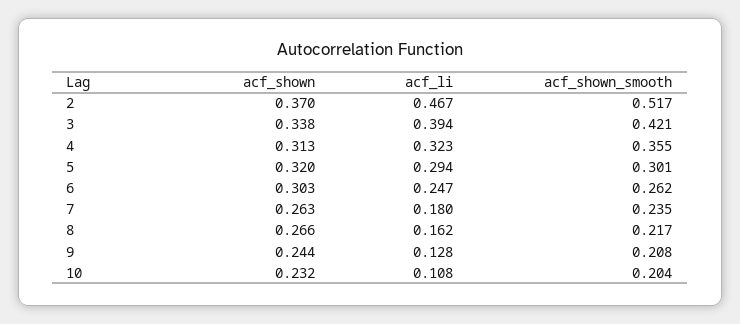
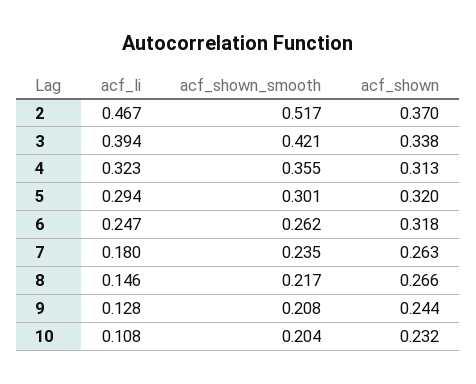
acf_shown, 6: 0.303 -> 0.318
acf_li, 8: 0.162 -> 0.146

